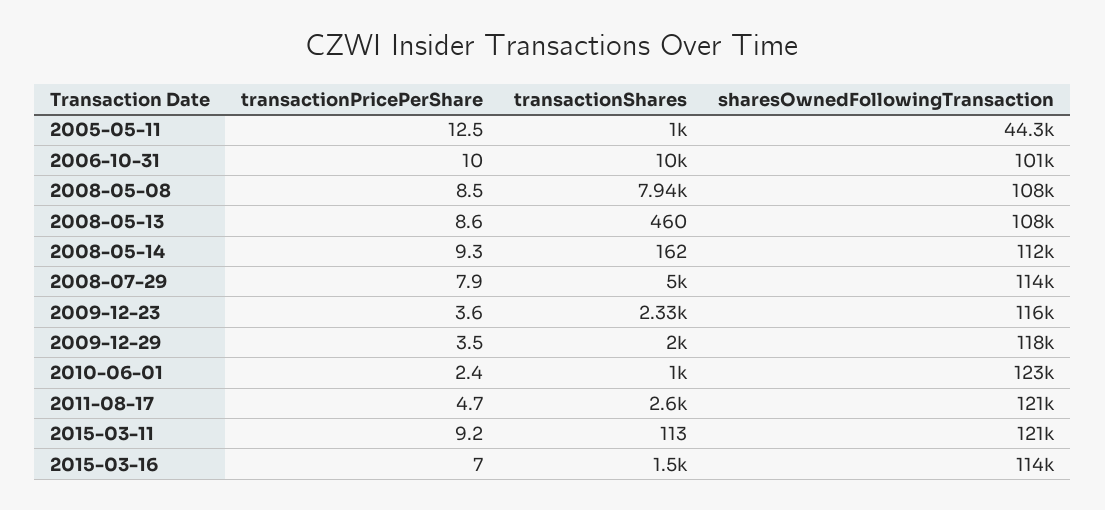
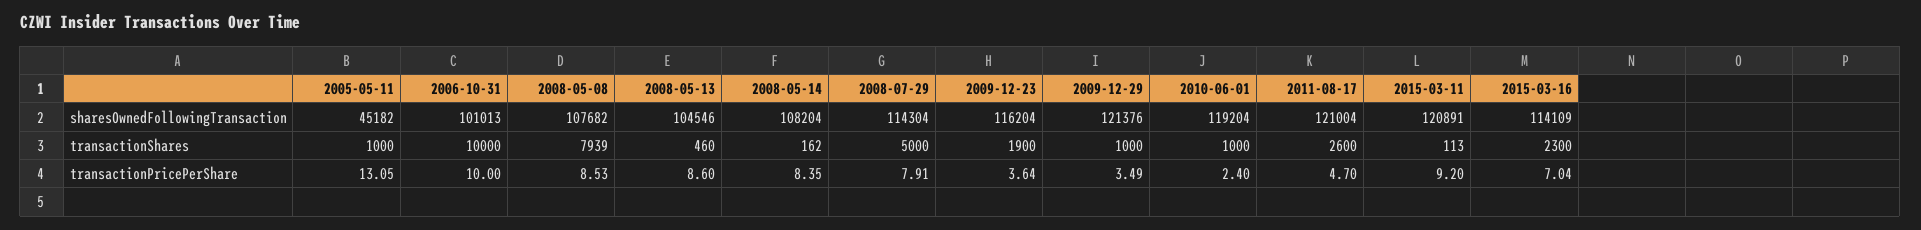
transactionPricePerShare, 2005-05-11: 12.5 -> 13.05
sharesOwnedFollowingTransaction, 2005-05-11: 44300 -> 45182
sharesOwnedFollowingTransaction, 2008-05-13: 108000 -> 104546
transactionPricePerShare, 2008-05-14: 9.3 -> 8.35
sharesOwnedFollowingTransaction, 2008-05-14: 112000 -> 108204
transactionShares, 2009-12-23: 2330 -> 1900
transactionShares, 2009-12-29: 2000 -> 1000
sharesOwnedFollowingTransaction, 2009-12-29: 118000 -> 121376
sharesOwnedFollowingTransaction, 2010-06-01: 123000 -> 119204
transactionShares, 2015-03-16: 1500 -> 2300

